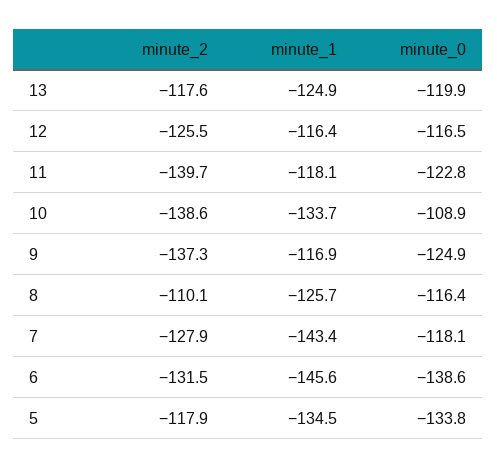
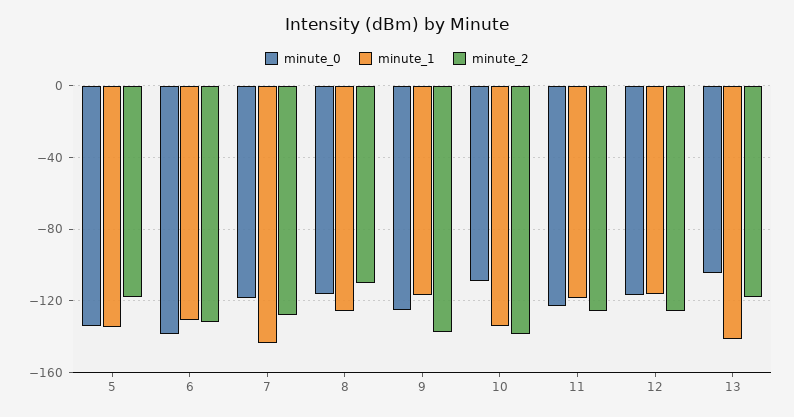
minute_1, 13: -124.9 -> -140
minute_0, 13: -119.9 -> -105
minute_2, 11: -139.7 -> -125
minute_1, 6: -145.6 -> -130

